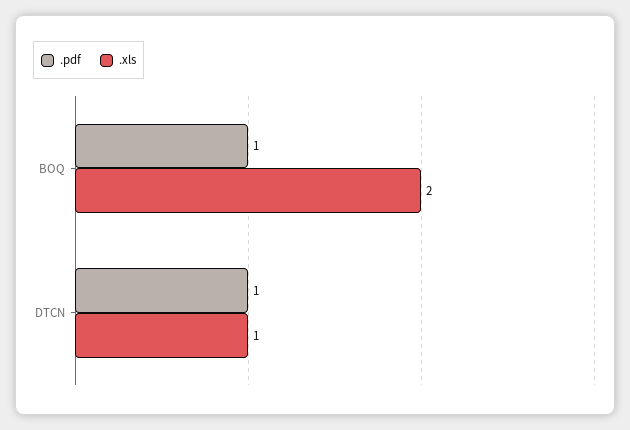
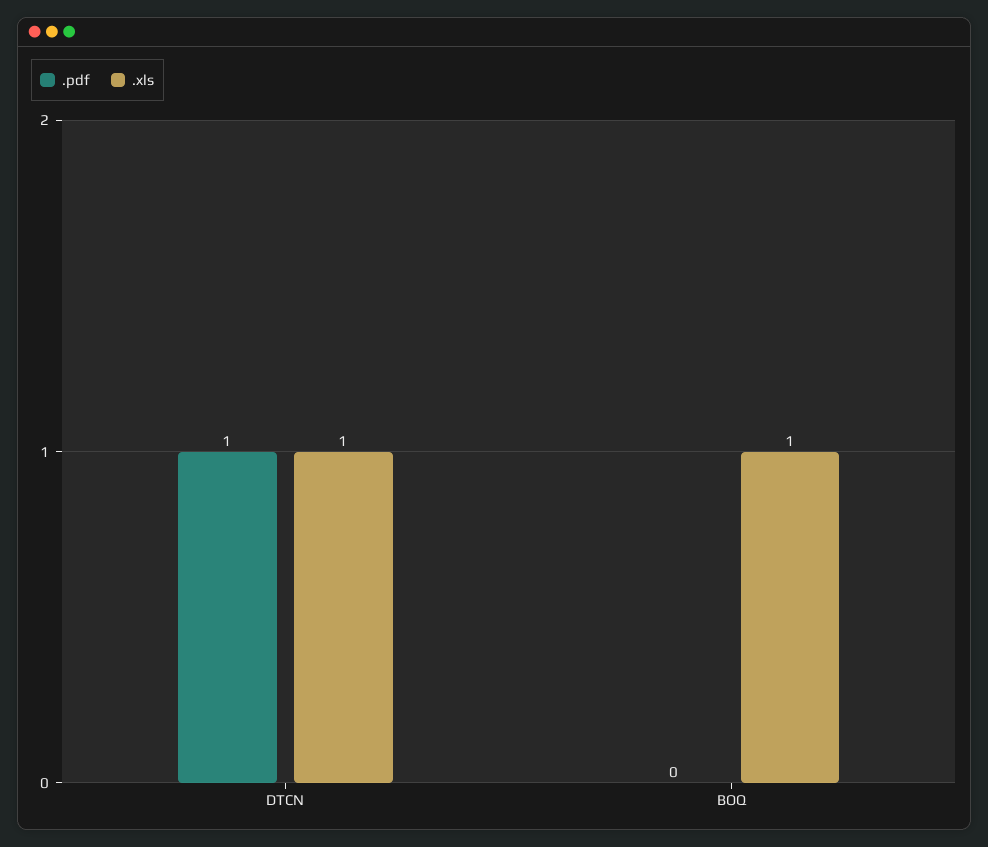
.pdf, BOQ: 1 -> 0
.xls, BOQ: 2 -> 1

